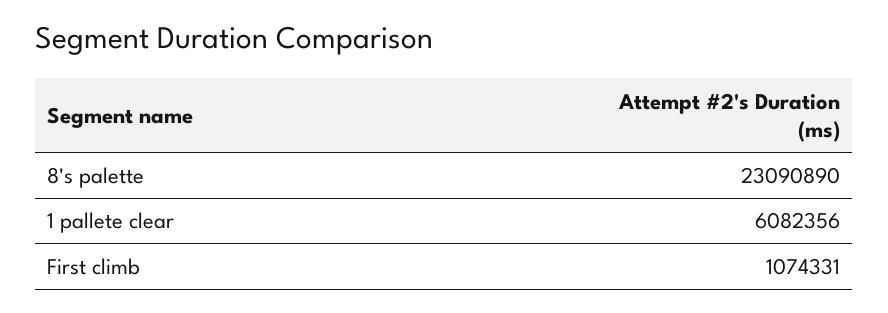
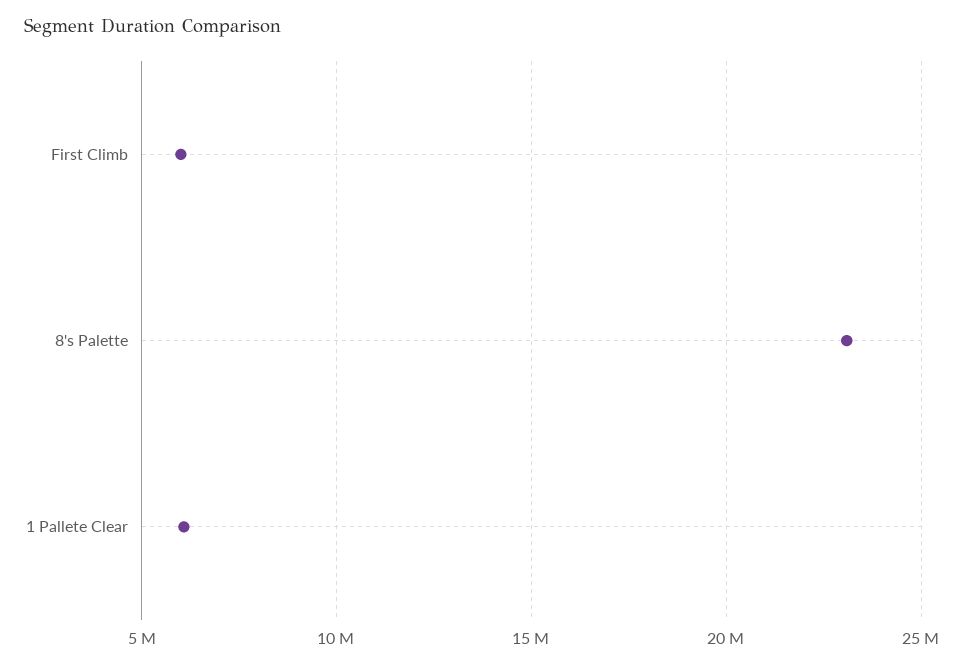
First climb: 1074331 -> 6000000

